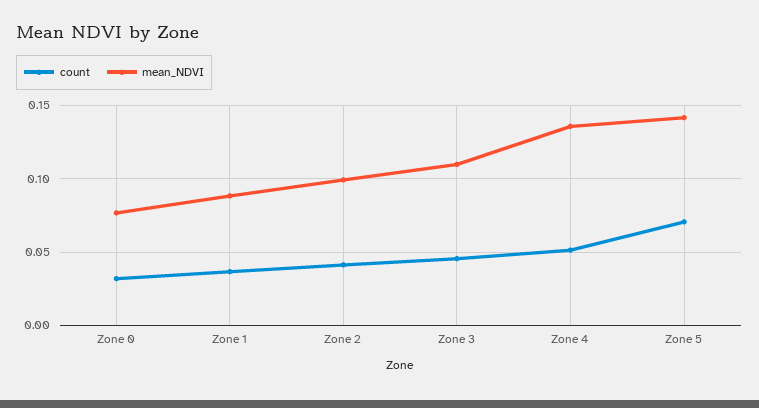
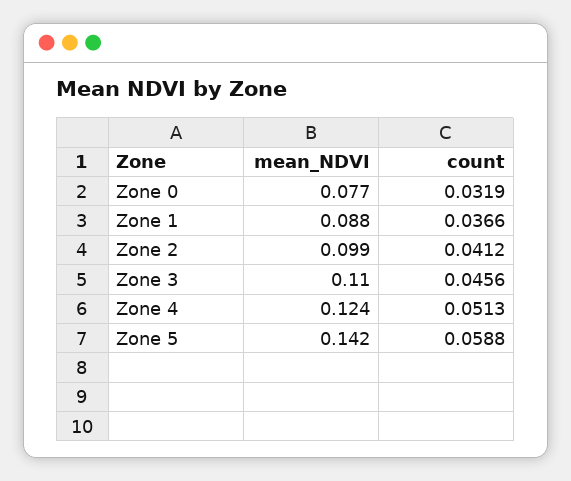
mean_NDVI, Zone 4: 0.135 -> 0.124
count, Zone 5: 0.07 -> 0.0588

